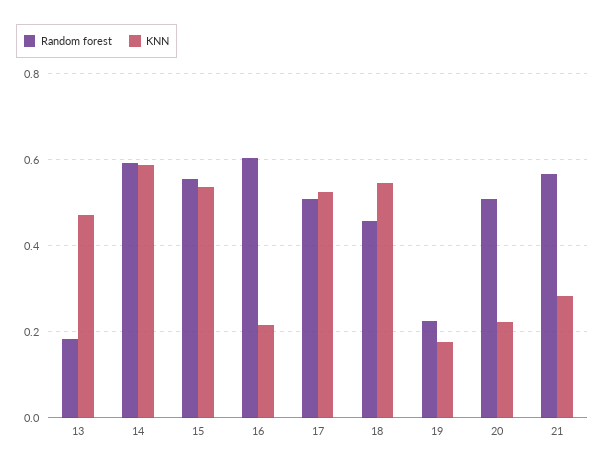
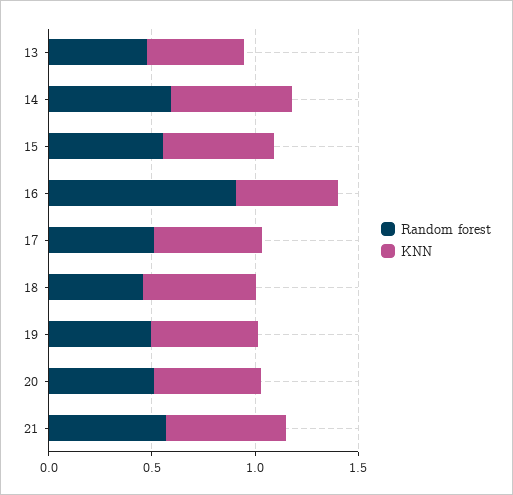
Random forest, 13: 0.18 -> 0.5
Random forest, 16: 0.6 -> 0.9
KNN, 16: 0.22 -> 0.5
Random forest, 19: 0.22 -> 0.5
KNN, 19: 0.18 -> 0.5
KNN, 20: 0.22 -> 0.5
KNN, 21: 0.28 -> 0.6

